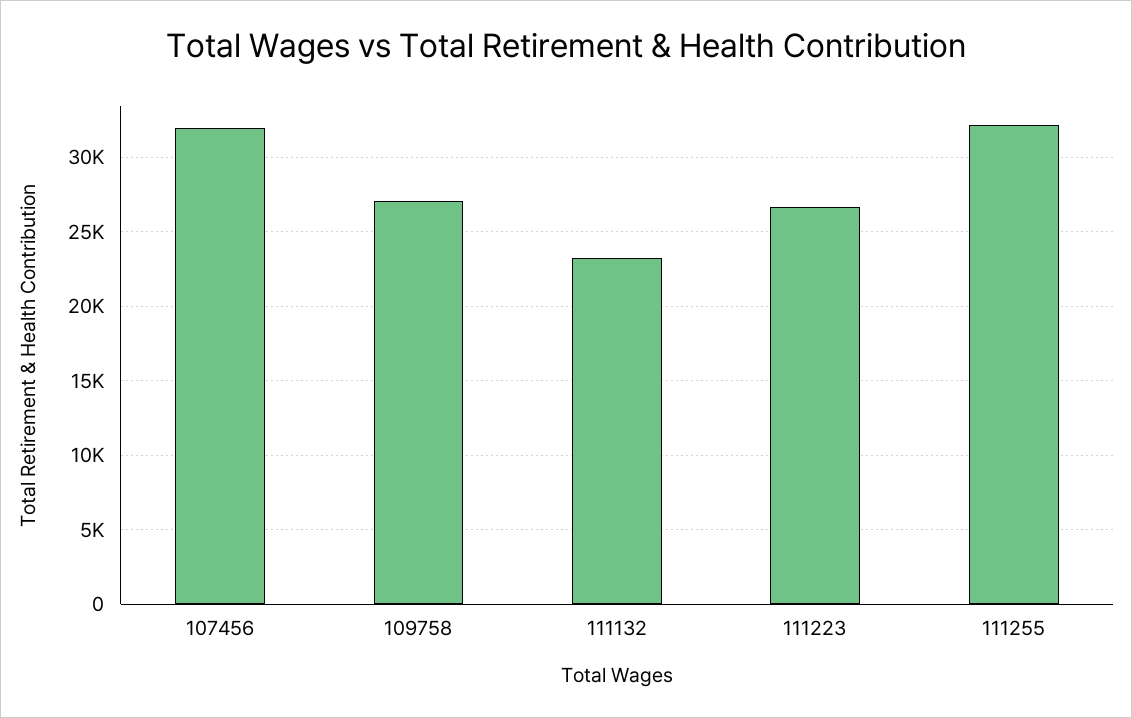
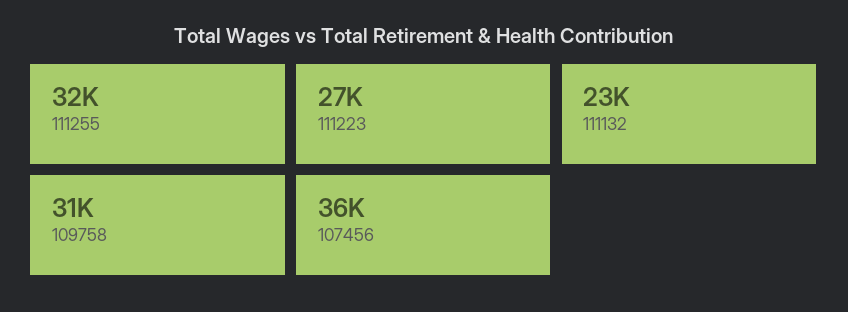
107456: 32000 -> 36000
109758: 27000 -> 31000

